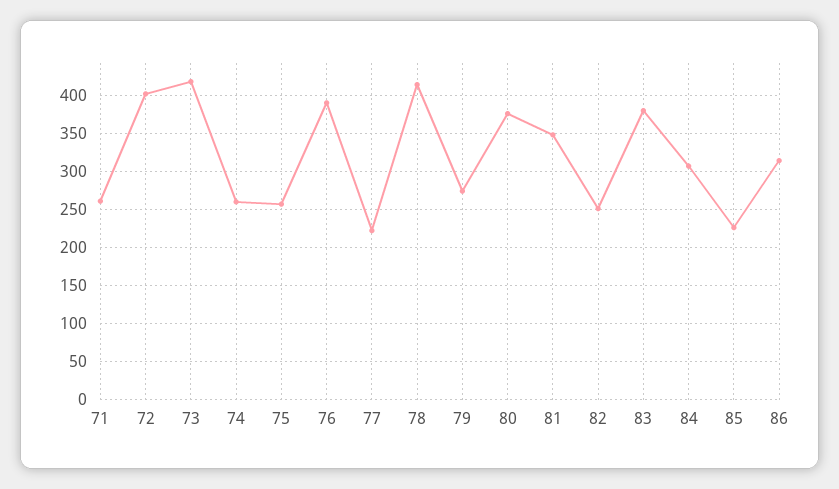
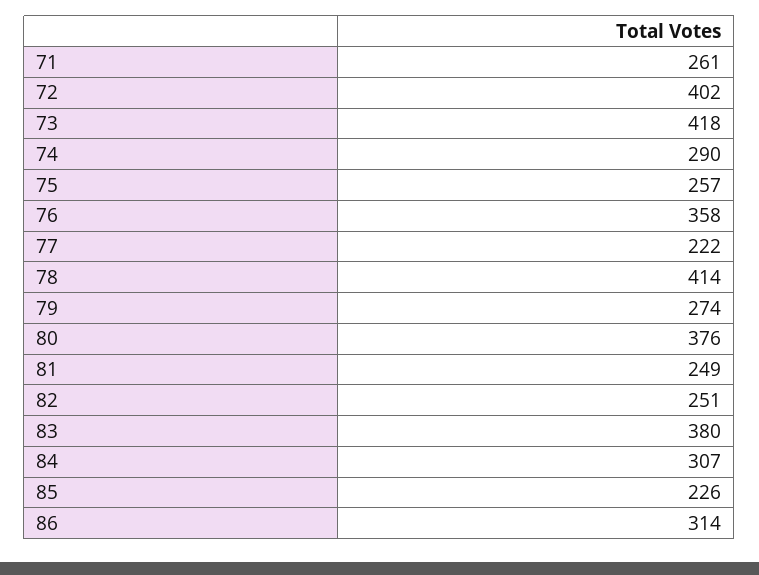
74: 260 -> 290
76: 390 -> 358
81: 350 -> 249

